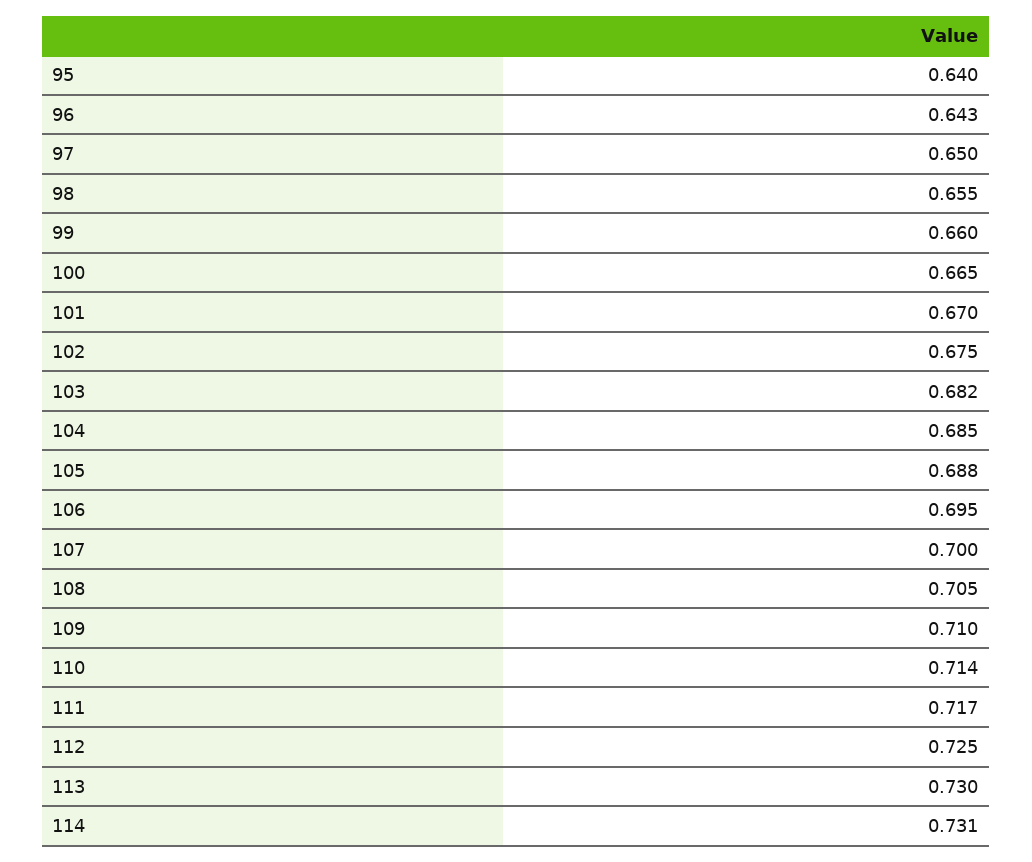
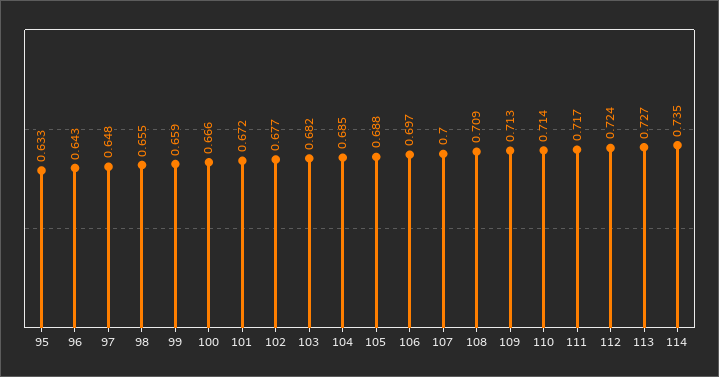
95: 0.64 -> 0.633
97: 0.65 -> 0.648
99: 0.66 -> 0.659
100: 0.665 -> 0.666
101: 0.67 -> 0.672
102: 0.675 -> 0.677
106: 0.695 -> 0.697
108: 0.705 -> 0.709
109: 0.71 -> 0.713
112: 0.725 -> 0.724
113: 0.73 -> 0.727
114: 0.731 -> 0.735

